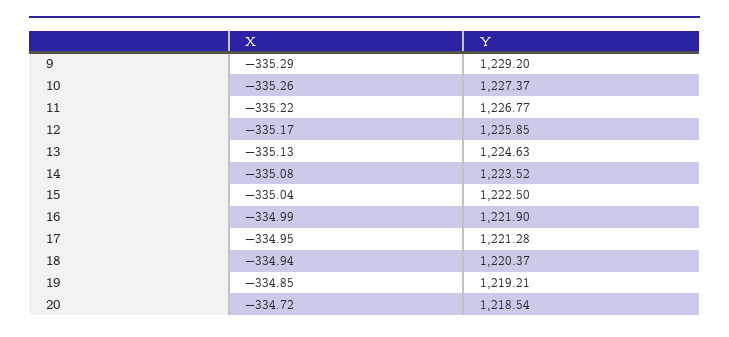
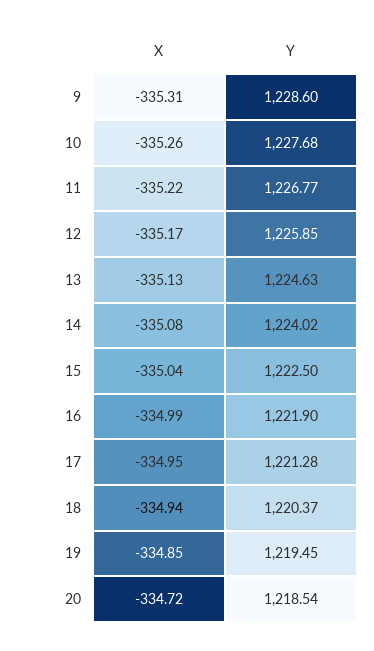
X, 9: -335.29 -> -335.31
Y, 9: 1229.2 -> 1228.6
Y, 10: 1227.37 -> 1227.68
Y, 14: 1223.52 -> 1224.02
Y, 19: 1219.21 -> 1219.45

